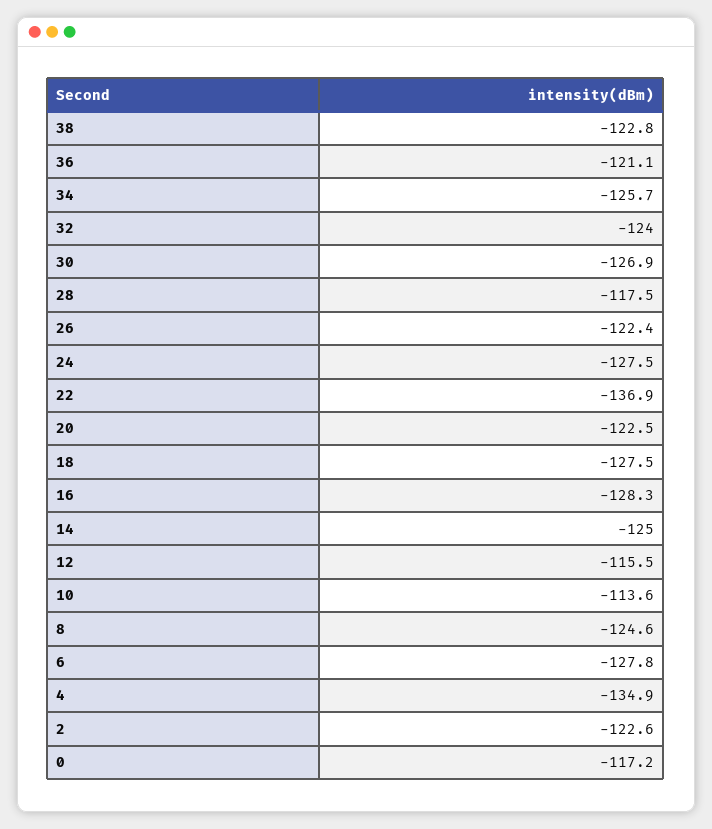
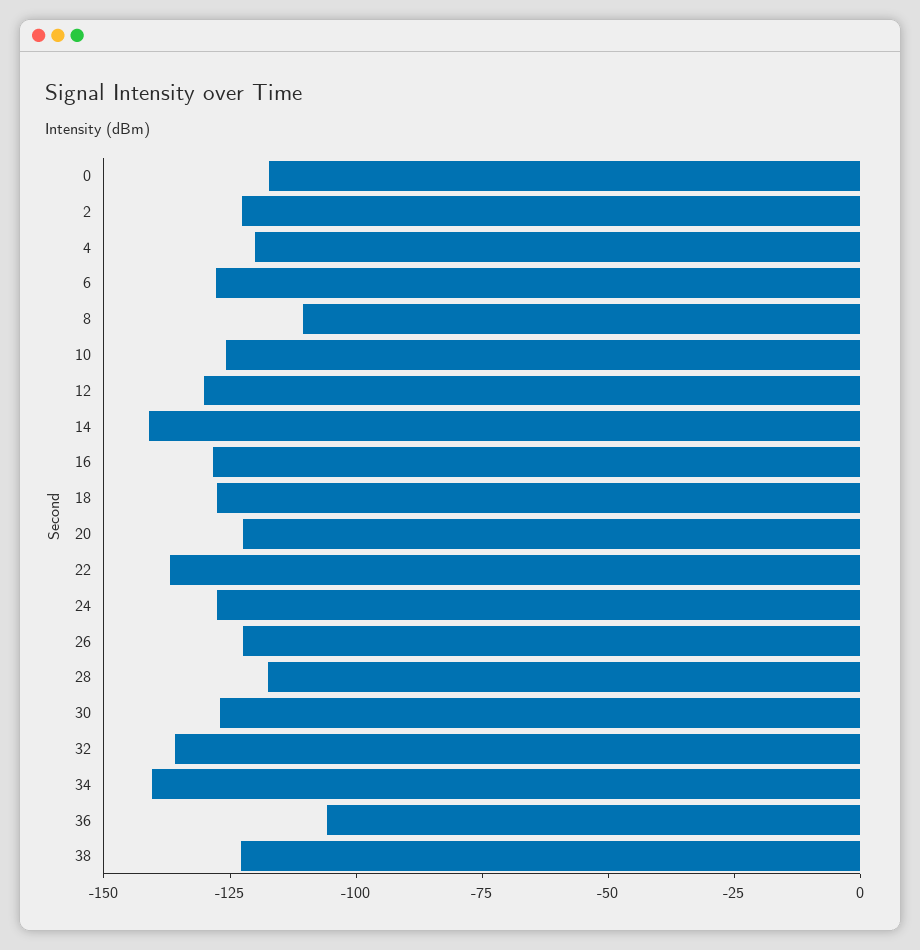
36: -121.1 -> -105
34: -125.7 -> -140
32: -124 -> -135
14: -125 -> -140
12: -115.5 -> -130
10: -113.6 -> -125
8: -124.6 -> -110
4: -134.9 -> -120

